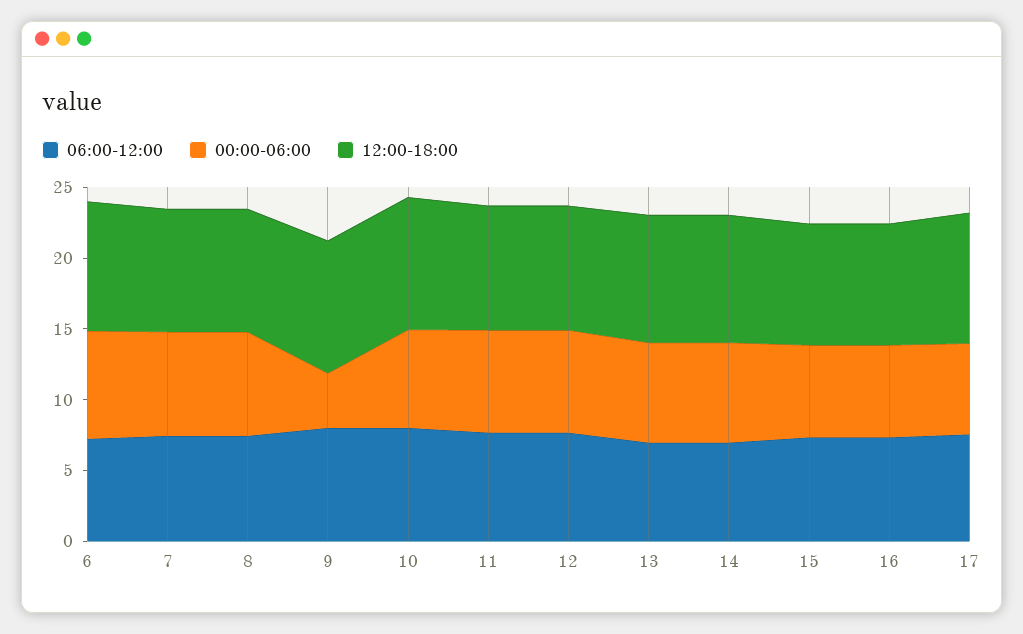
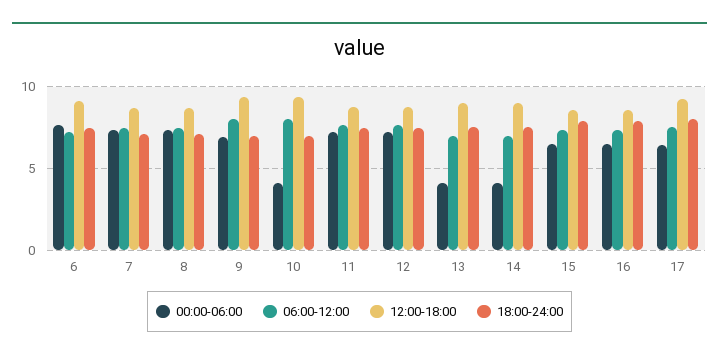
00:00-06:00, 9: 4 -> 7
00:00-06:00, 10: 7 -> 4
00:00-06:00, 13: 7 -> 4
00:00-06:00, 14: 7 -> 4
18:00-24:00, 6: none -> 7.5
18:00-24:00, 7: none -> 7
18:00-24:00, 8: none -> 7
18:00-24:00, 9: none -> 7
18:00-24:00, 10: none -> 7
18:00-24:00, 11: none -> 7.5
18:00-24:00, 12: none -> 7.5
18:00-24:00, 13: none -> 7.5
18:00-24:00, 14: none -> 7.5
18:00-24:00, 15: none -> 8
18:00-24:00, 16: none -> 8
18:00-24:00, 17: none -> 8

